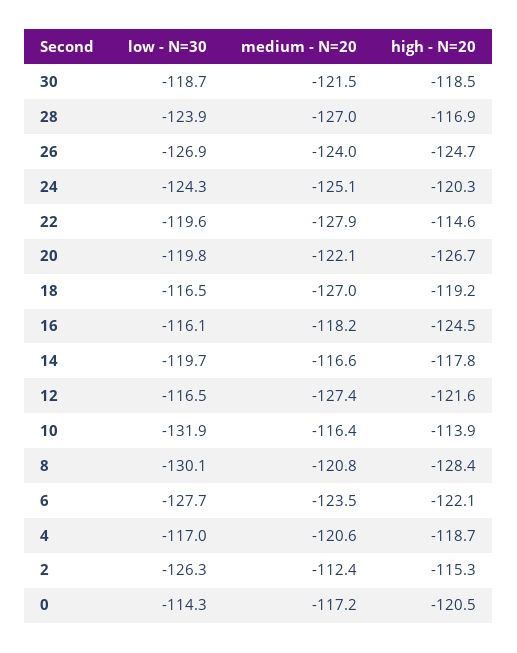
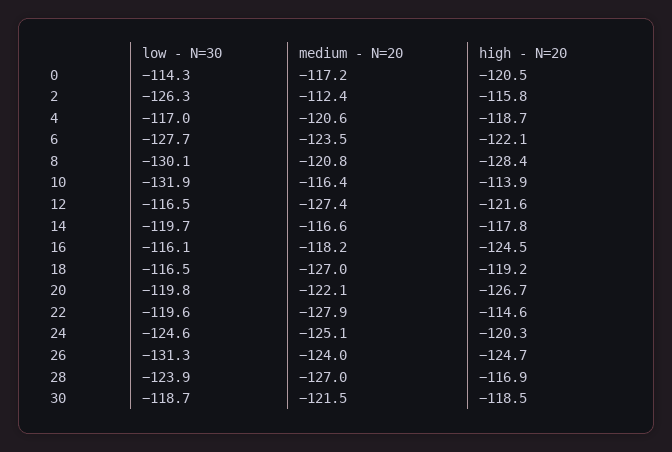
low - N=30, 26: -126.9 -> -131.3
low - N=30, 24: -124.3 -> -124.6
high - N=20, 2: -115.3 -> -115.8

